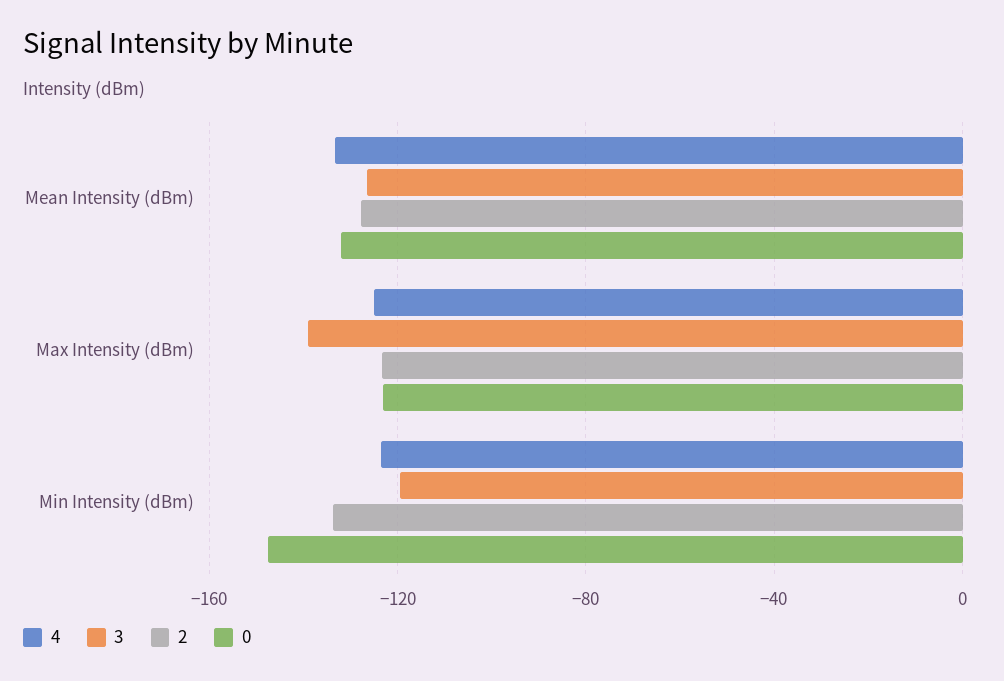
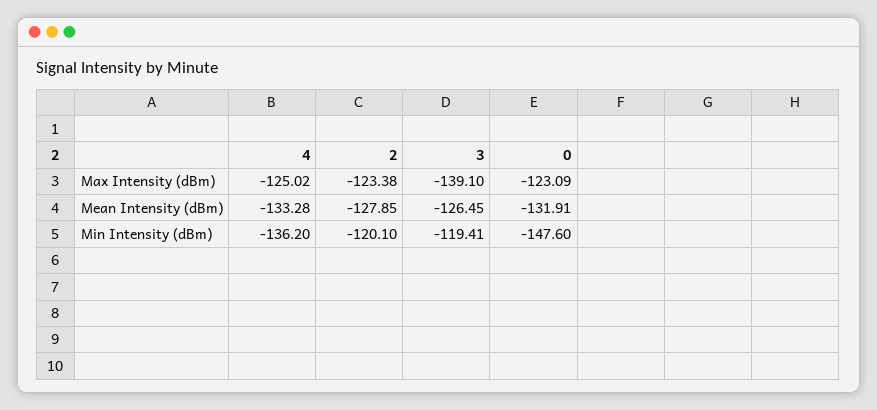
4, Min Intensity (dBm): -125 -> -136.2
2, Min Intensity (dBm): -135 -> -120.1

